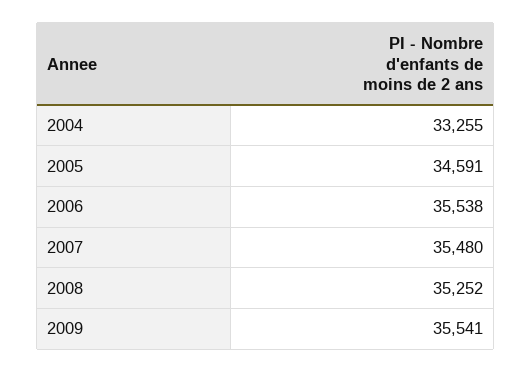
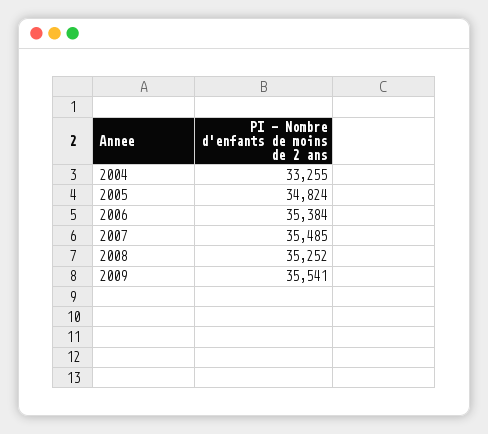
2005: 34591 -> 34824
2006: 35538 -> 35384
2007: 35480 -> 35485

